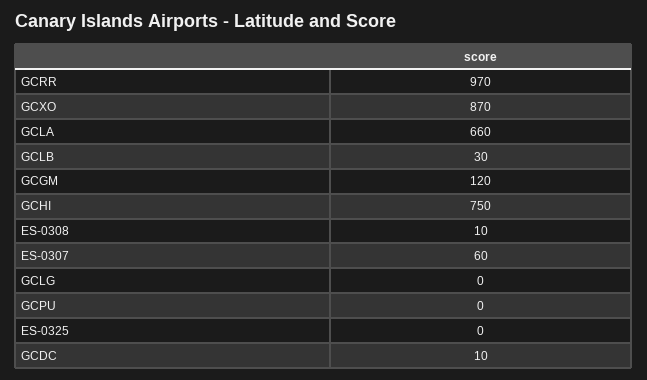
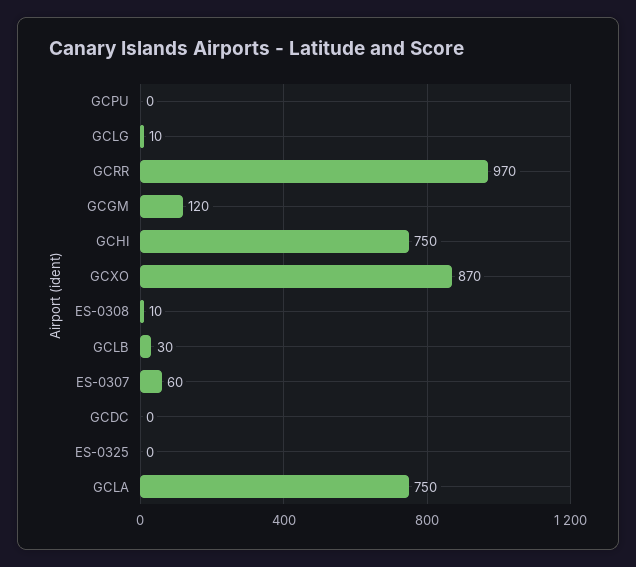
GCLA: 660 -> 750
GCLG: 0 -> 10
GCDC: 10 -> 0

